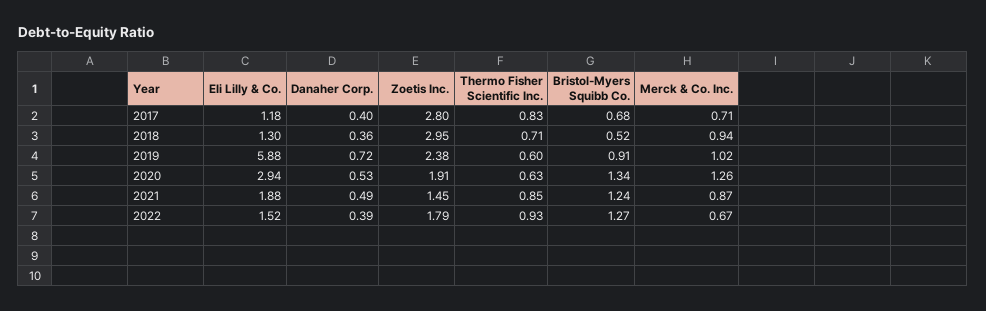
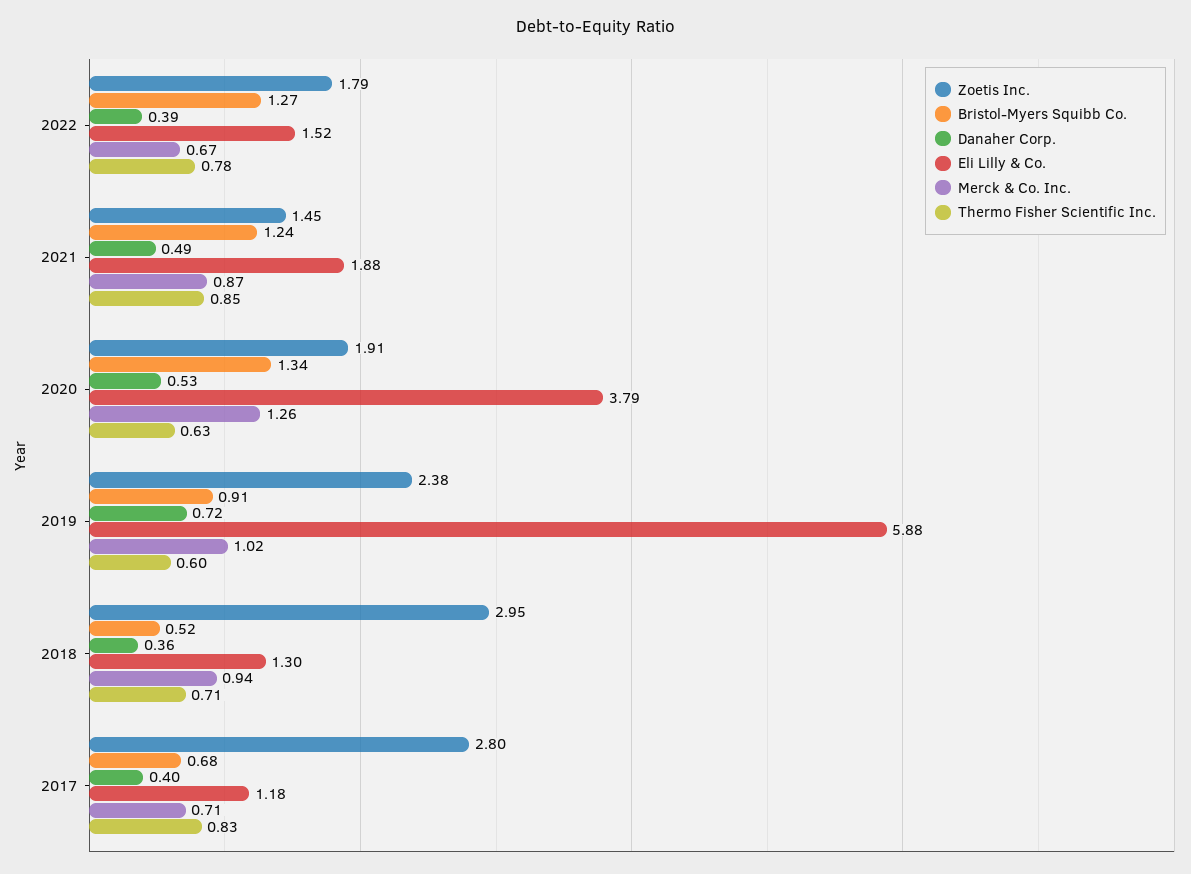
Eli Lilly & Co., 2020: 2.94 -> 3.79
Thermo Fisher Scientific Inc., 2022: 0.93 -> 0.78

